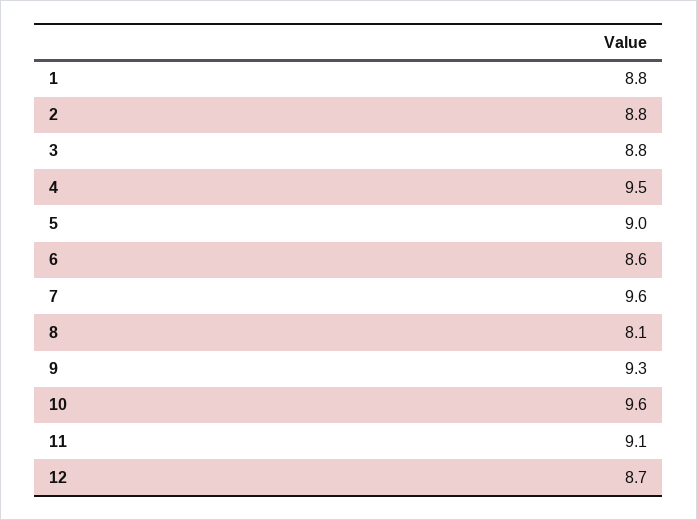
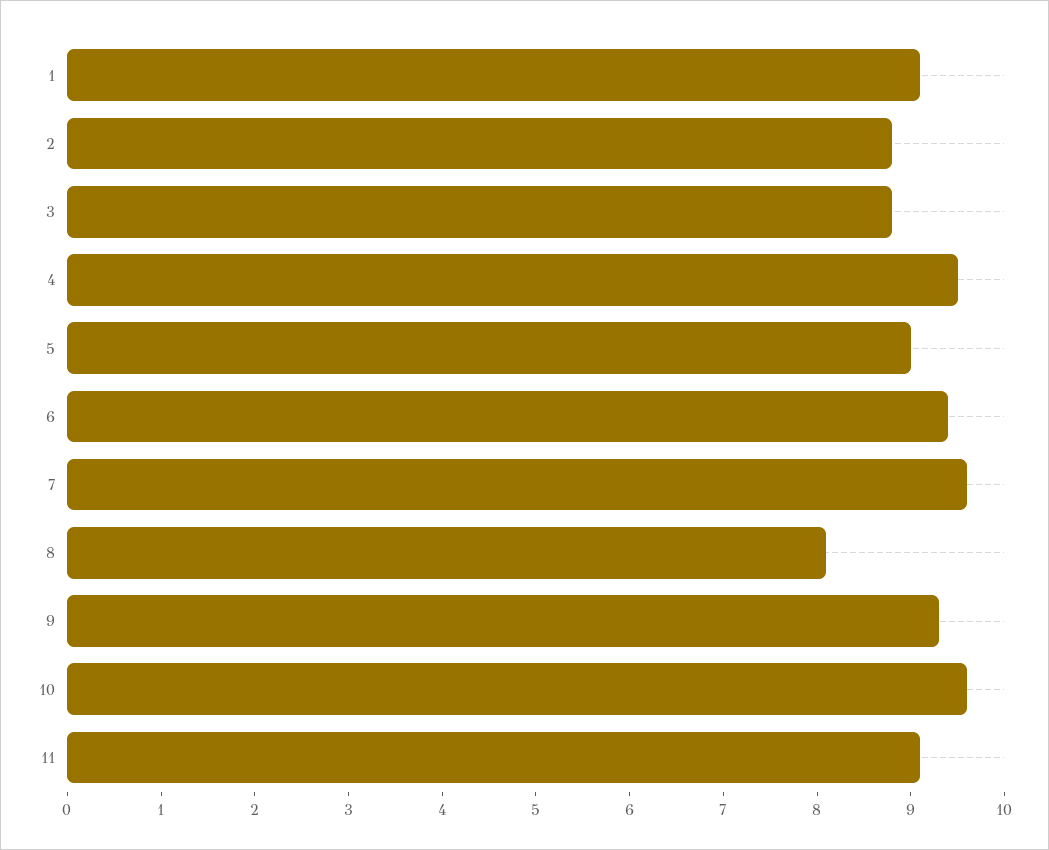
1: 8.8 -> 9.1
6: 8.6 -> 9.4
12: 8.7 -> none

